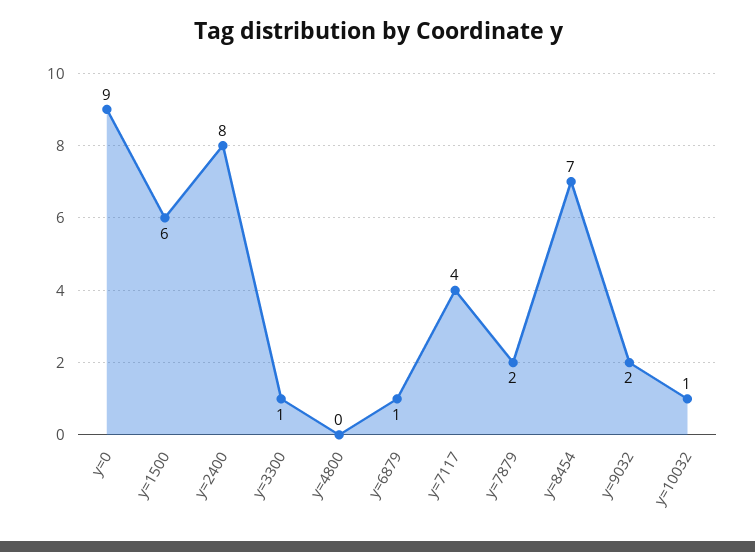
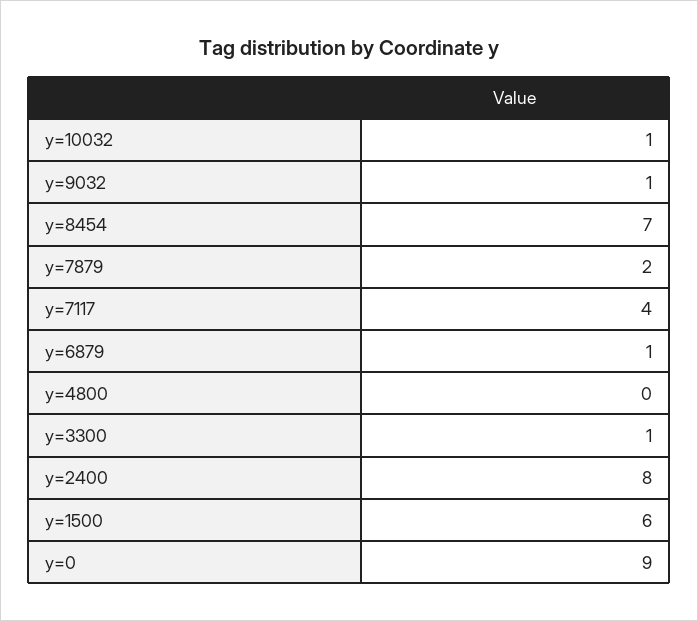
y=9032: 2 -> 1

